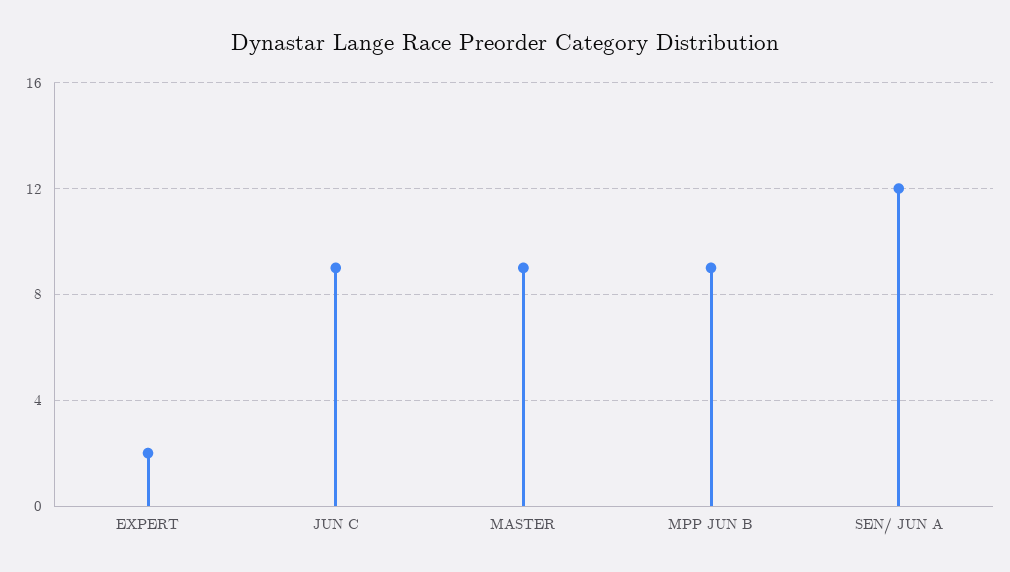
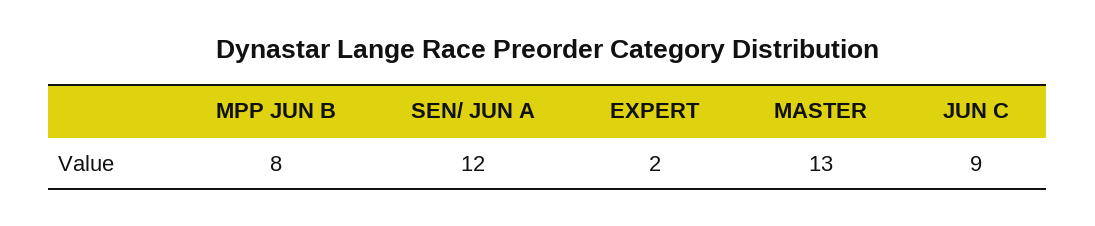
MASTER: 9 -> 13
MPP JUN B: 9 -> 8

